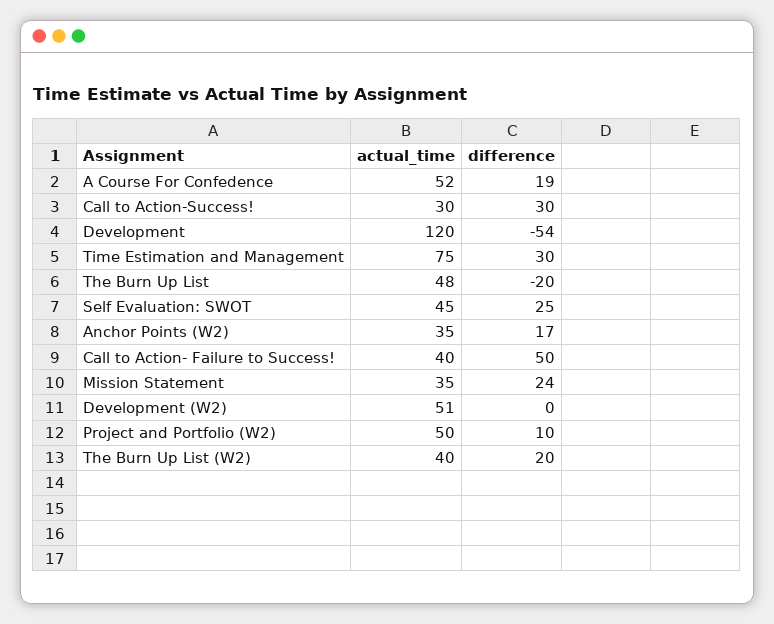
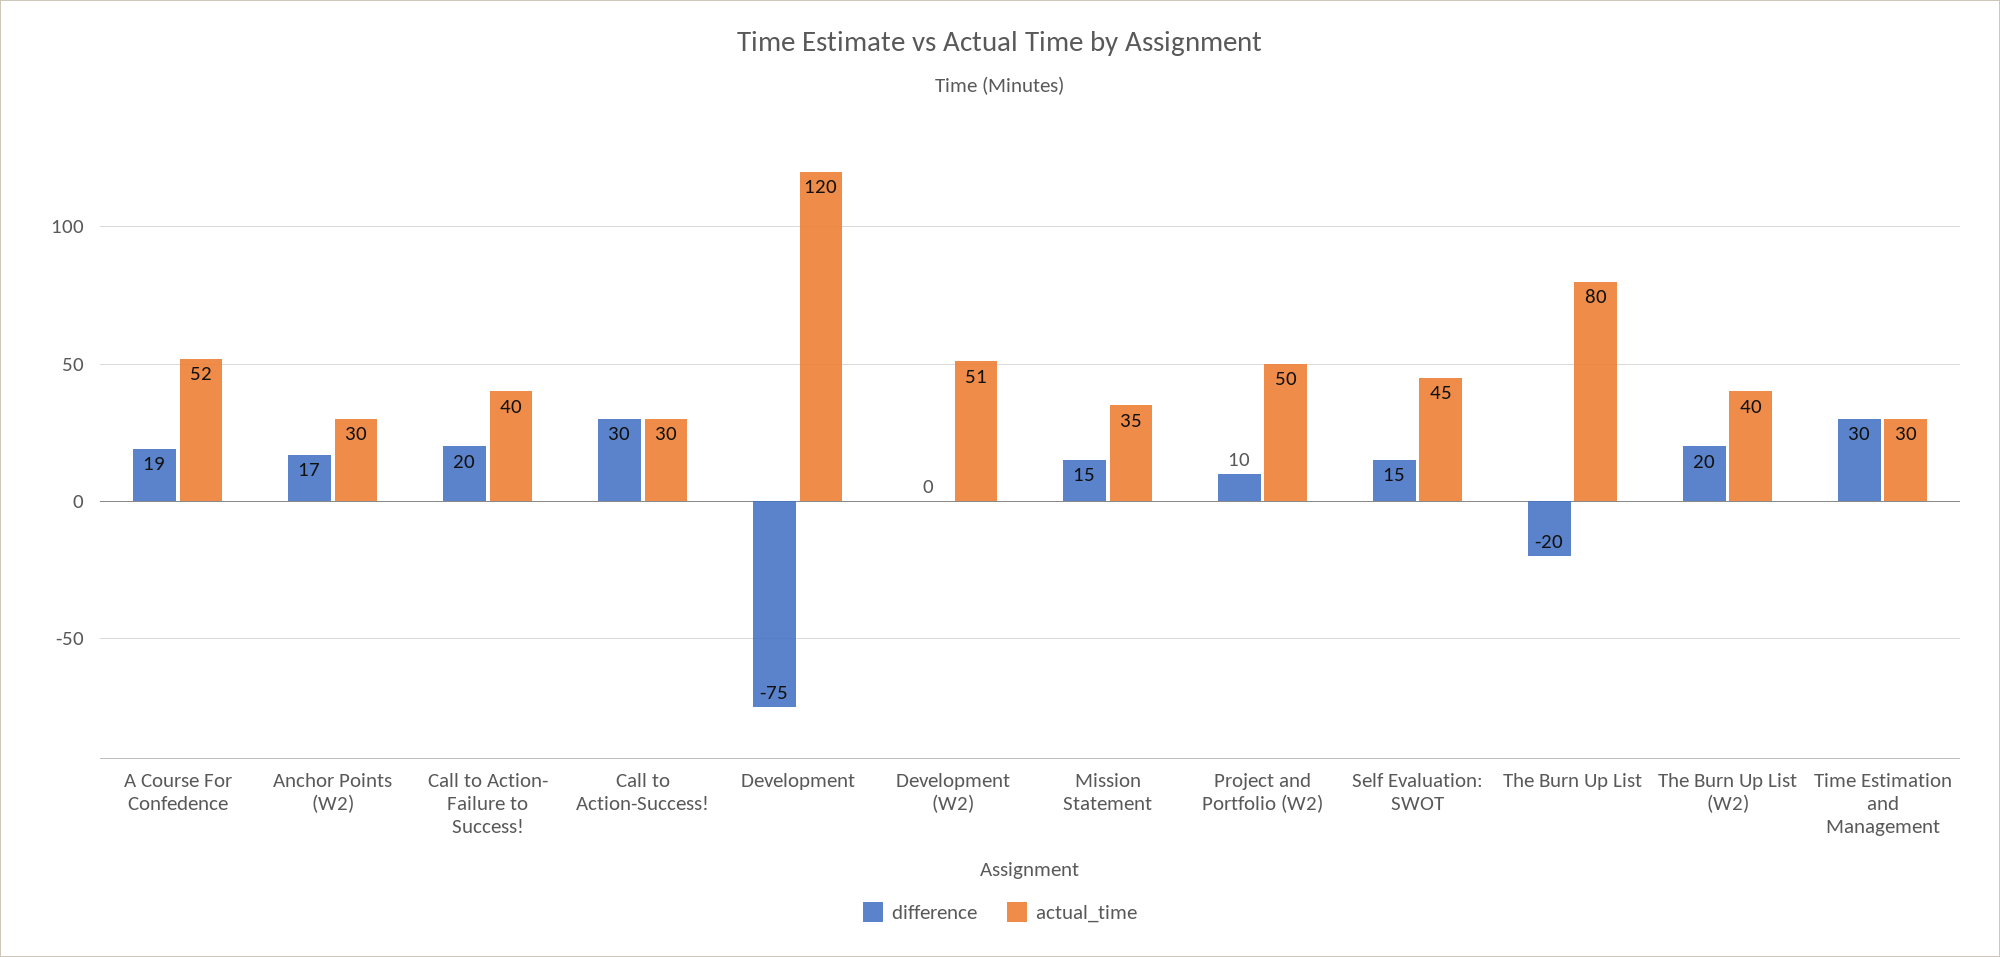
difference, Development: -54 -> -75
actual_time, Time Estimation and Management: 75 -> 30
actual_time, The Burn Up List: 48 -> 80
difference, Self Evaluation: SWOT: 25 -> 15
actual_time, Anchor Points (W2): 35 -> 30
difference, Call to Action- Failure to Success!: 50 -> 20
difference, Mission Statement: 24 -> 15

